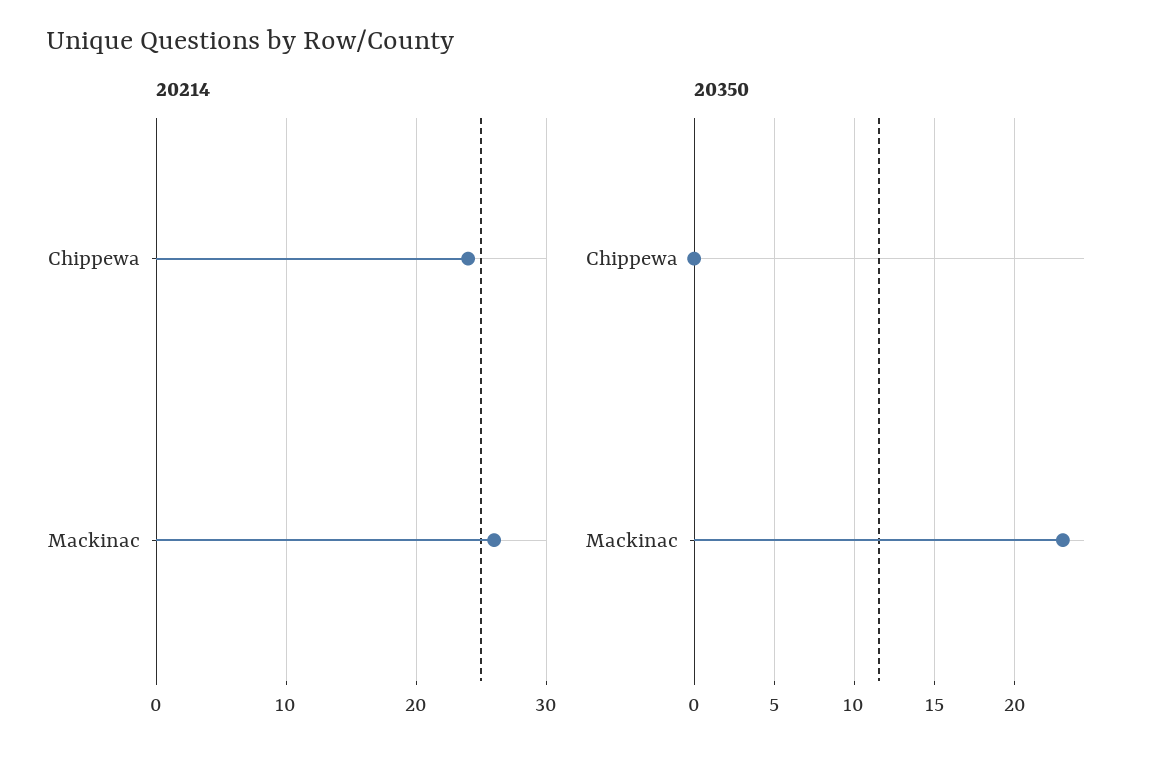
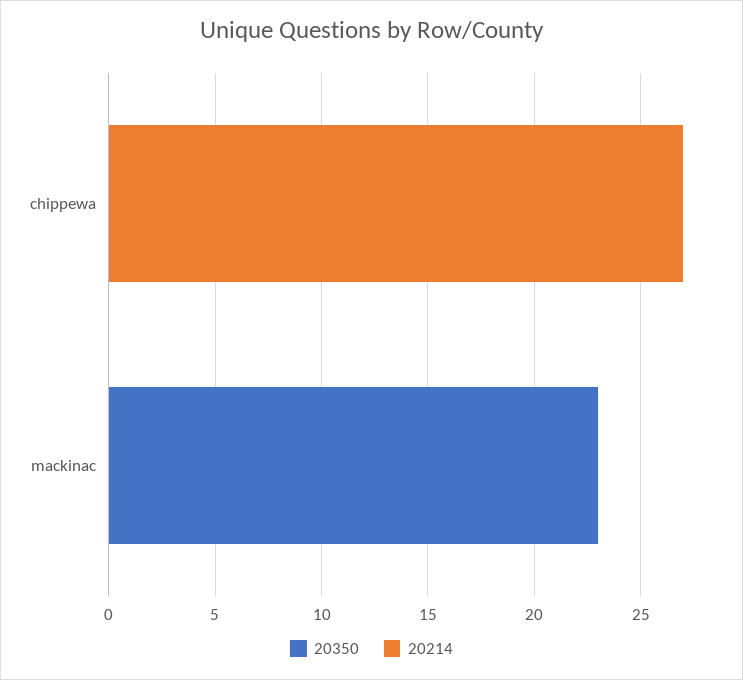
20214, Chippewa: 24 -> 27
20214, Mackinac: 26 -> 0

